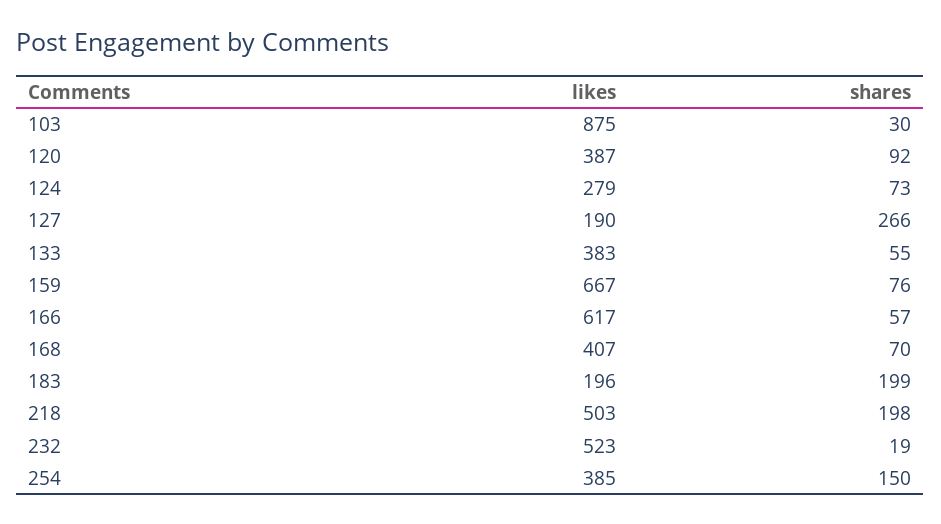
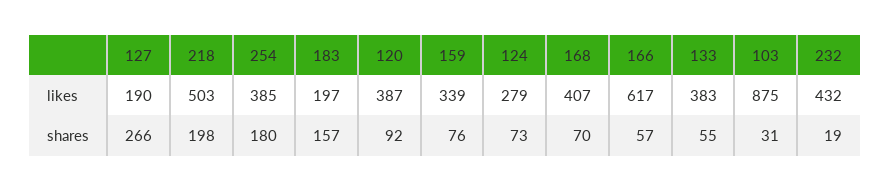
shares, 103: 30 -> 31
likes, 159: 667 -> 339
likes, 183: 196 -> 197
shares, 183: 199 -> 157
likes, 232: 523 -> 432
shares, 254: 150 -> 180

